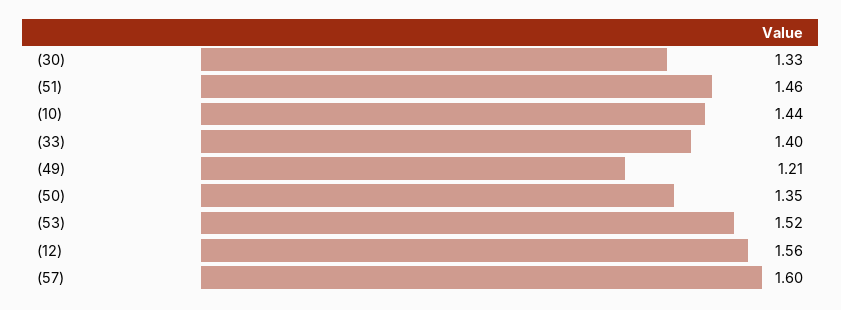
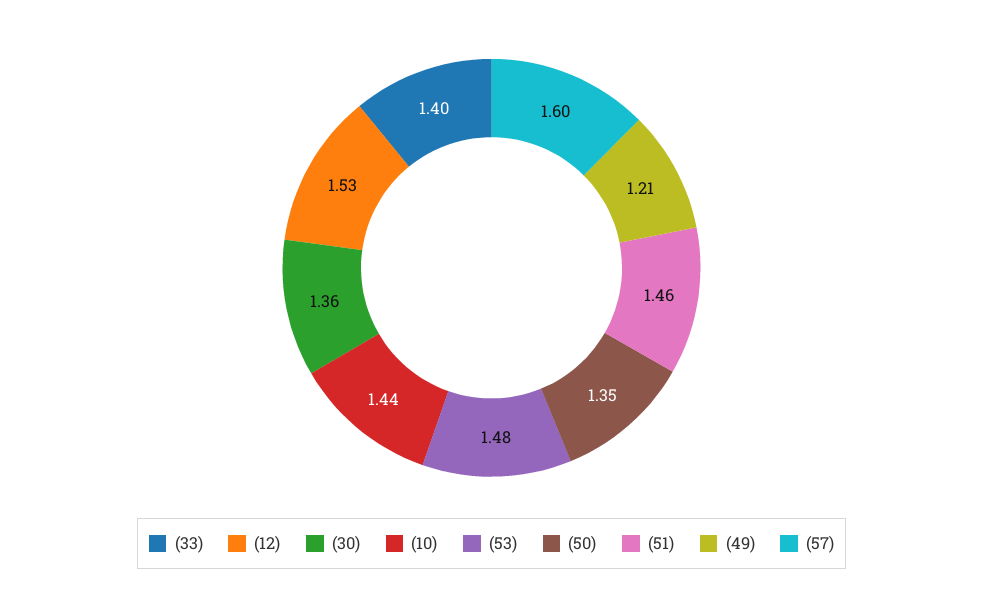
(30): 1.33 -> 1.36
(53): 1.52 -> 1.48
(12): 1.56 -> 1.53

